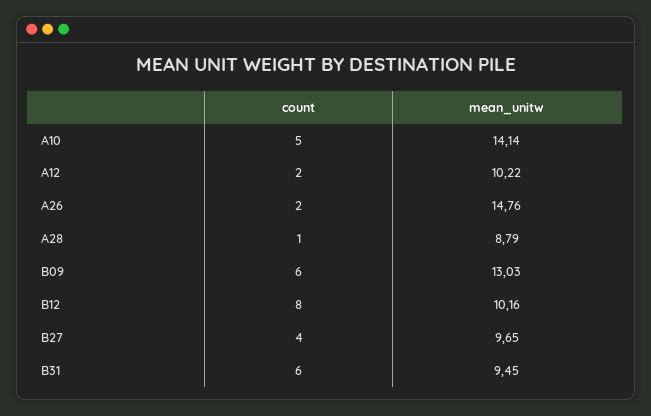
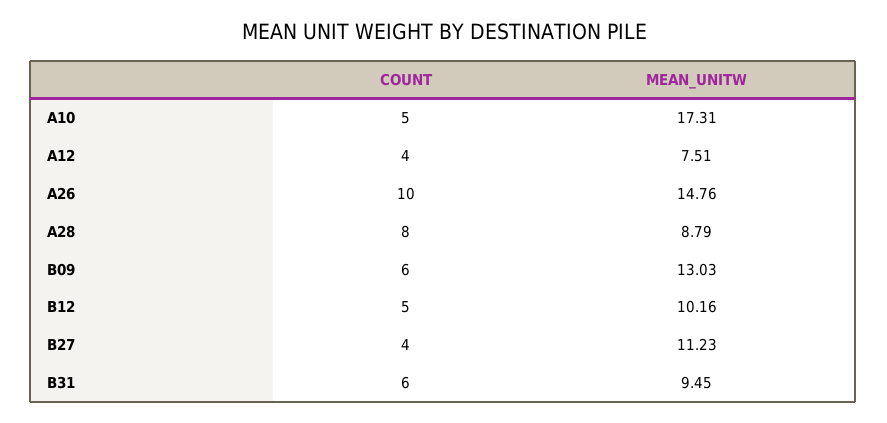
mean_unitw, A10: 14.14 -> 17.31
count, A12: 2 -> 4
mean_unitw, A12: 10.22 -> 7.51
count, A26: 2 -> 10
count, A28: 1 -> 8
count, B12: 8 -> 5
mean_unitw, B27: 9.65 -> 11.23

